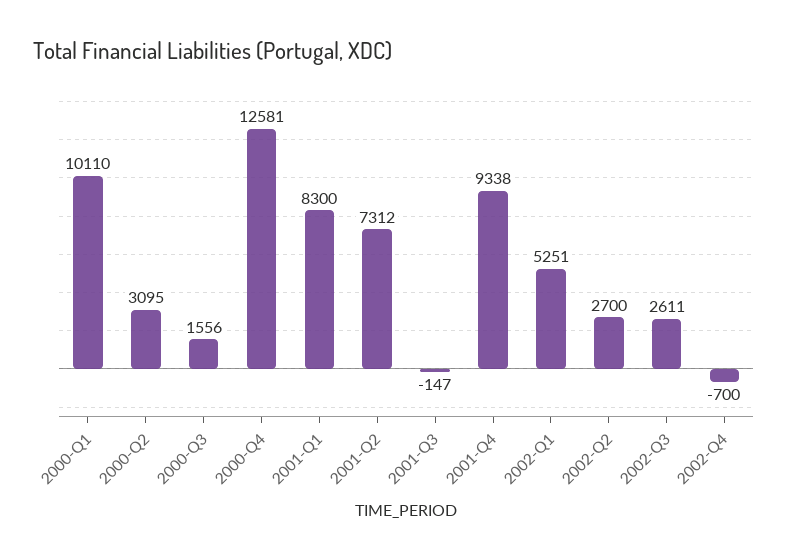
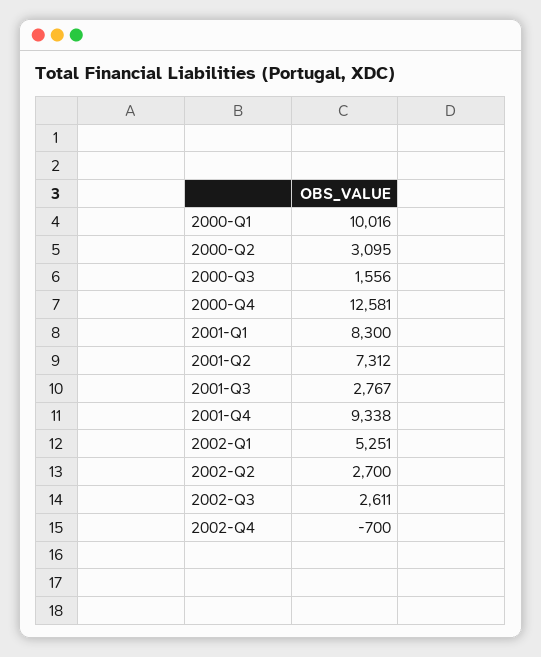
2000-Q1: 10110 -> 10016
2001-Q3: -147 -> 2767

